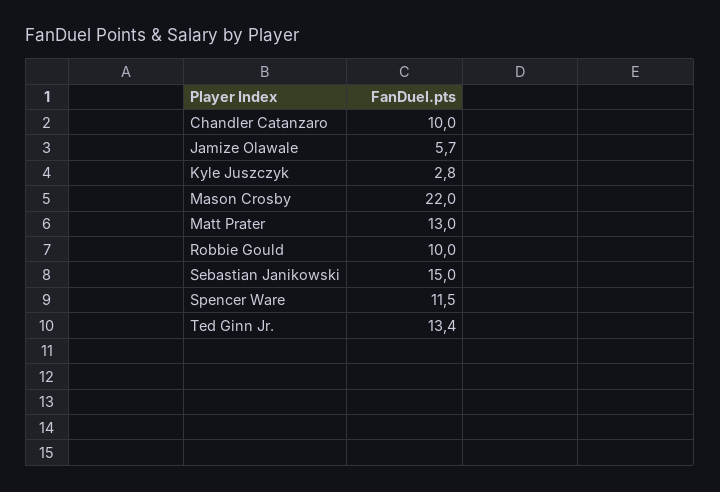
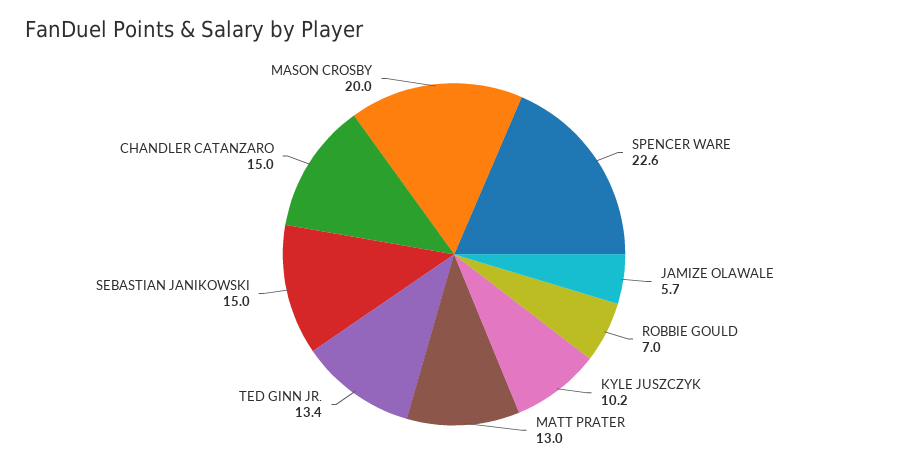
Chandler Catanzaro: 10 -> 15
Kyle Juszczyk: 2.8 -> 10.2
Mason Crosby: 22 -> 20
Robbie Gould: 10 -> 7
Spencer Ware: 11.5 -> 22.6

